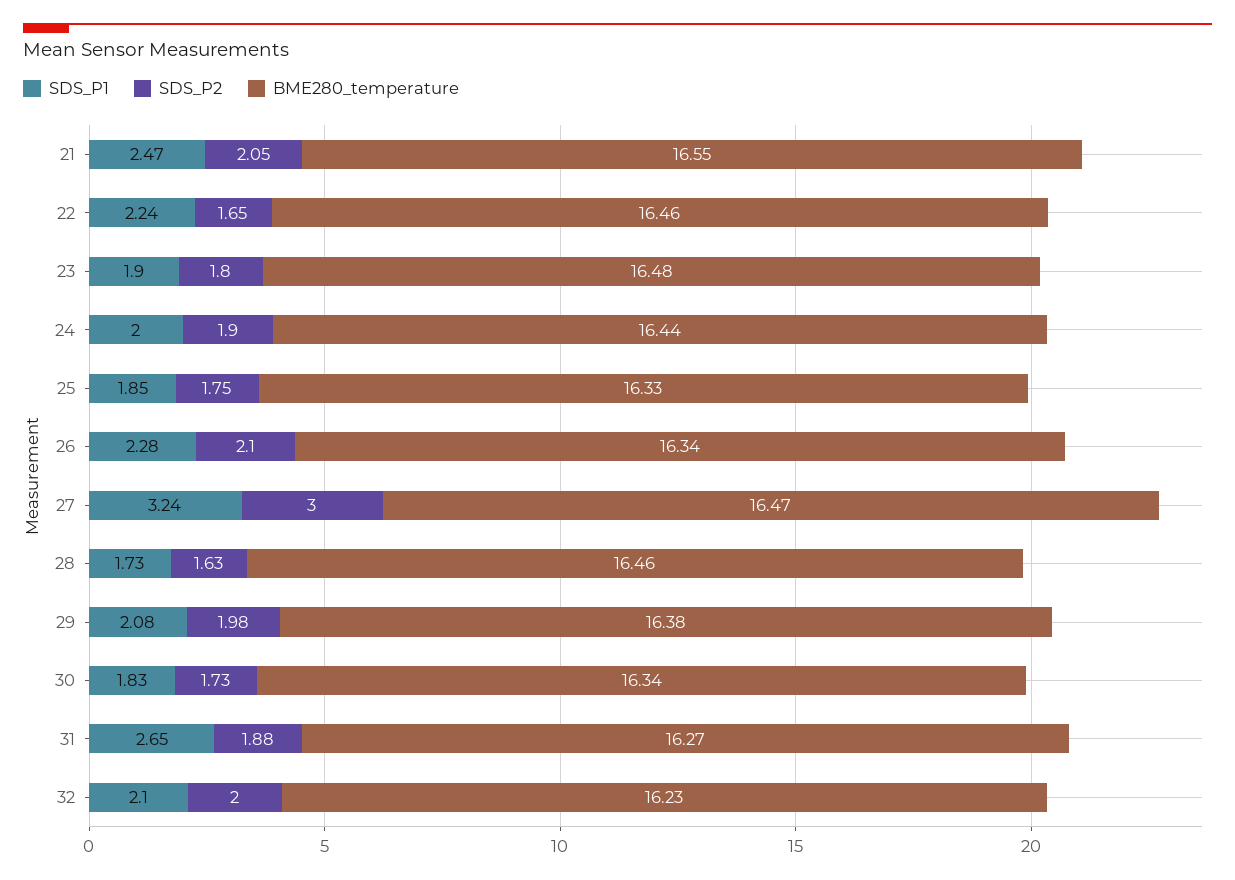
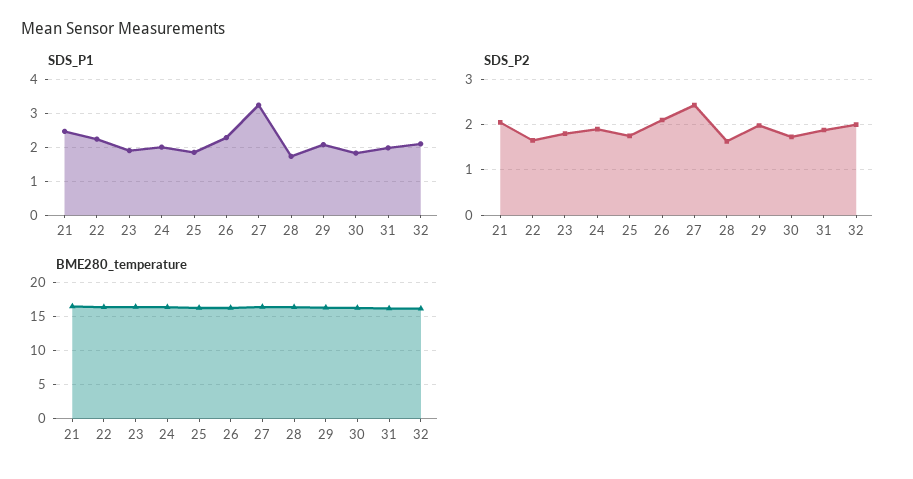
SDS_P2, 27: 3 -> 2.4
SDS_P1, 31: 2.65 -> 2

